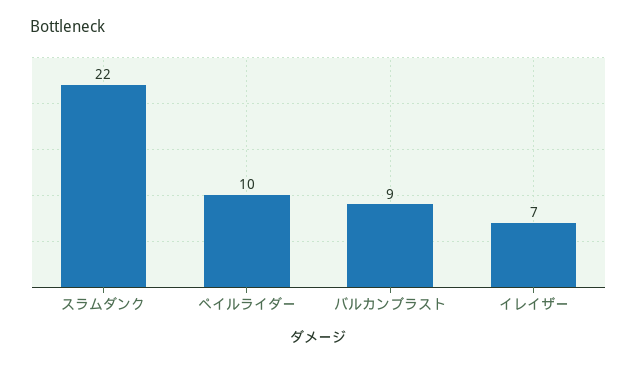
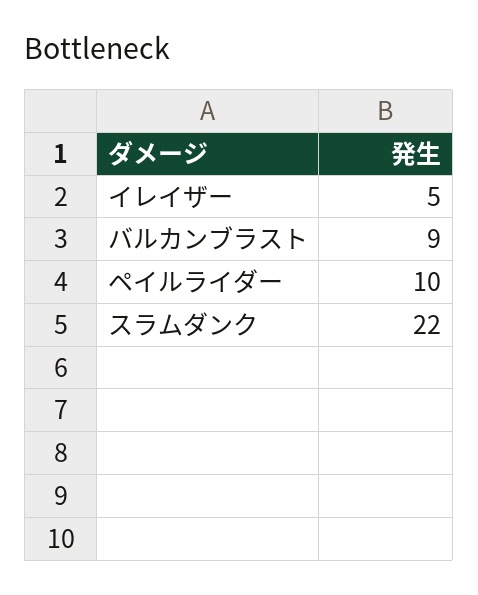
イレイザー: 7 -> 5

